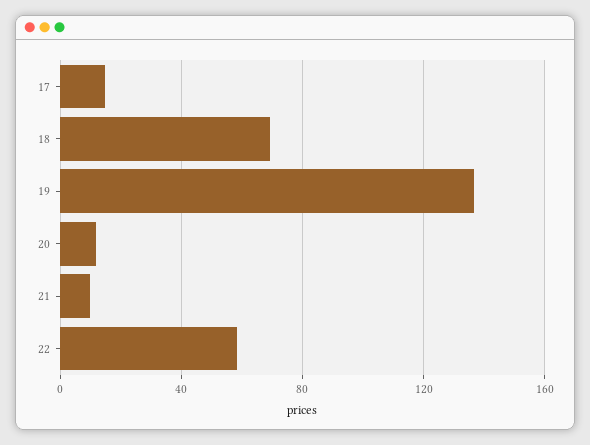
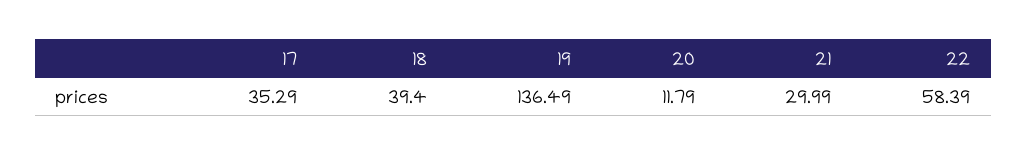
17: 15 -> 35.29
18: 70 -> 39.4
21: 10 -> 29.99

